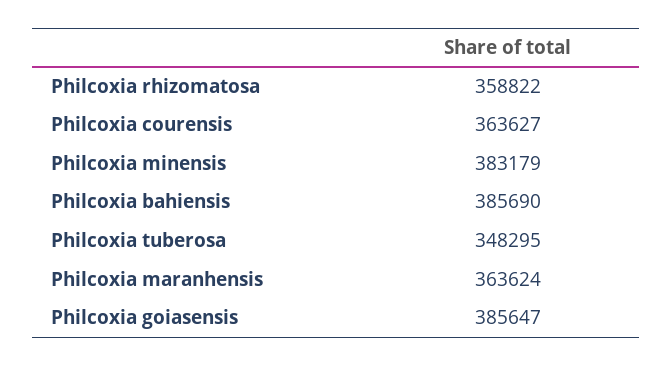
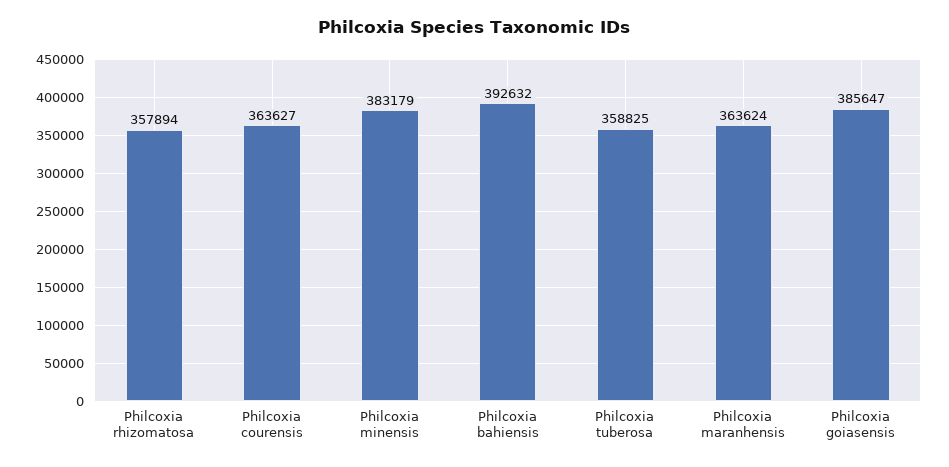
Philcoxia rhizomatosa: 358822 -> 357894
Philcoxia bahiensis: 385690 -> 392632
Philcoxia tuberosa: 348295 -> 358825

